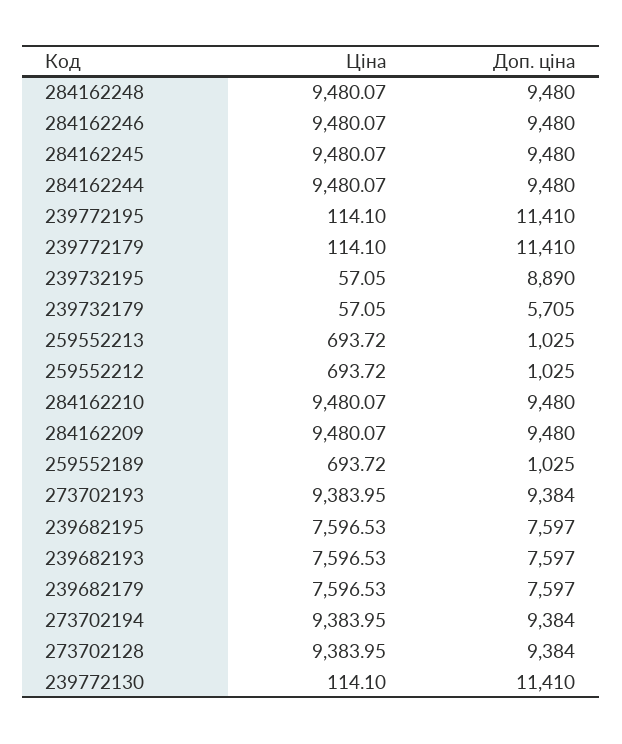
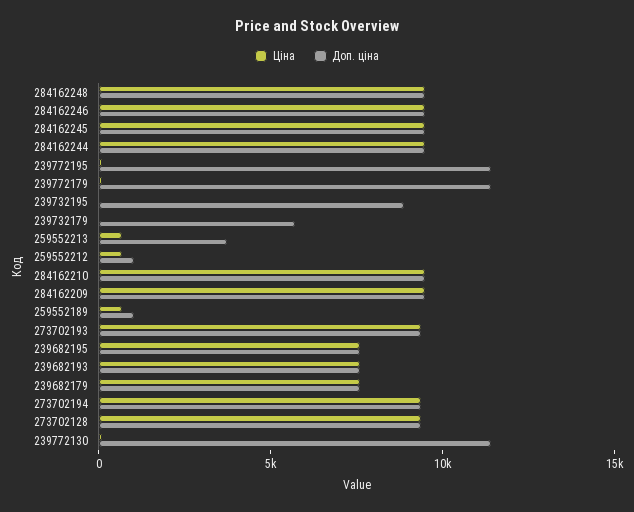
Доп. ціна, 259552213: 1025 -> 4000

